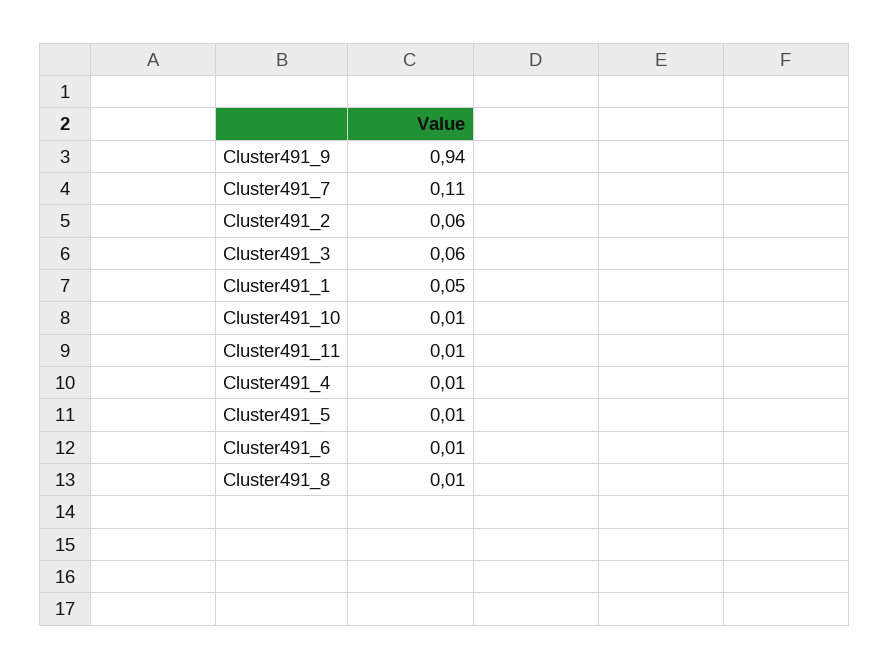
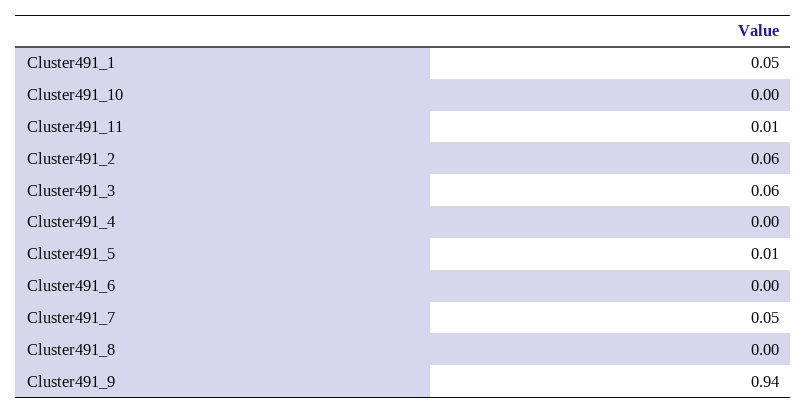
Cluster491_7: 0.11 -> 0.05
Cluster491_10: 0.01 -> 0
Cluster491_4: 0.01 -> 0
Cluster491_6: 0.01 -> 0
Cluster491_8: 0.01 -> 0

